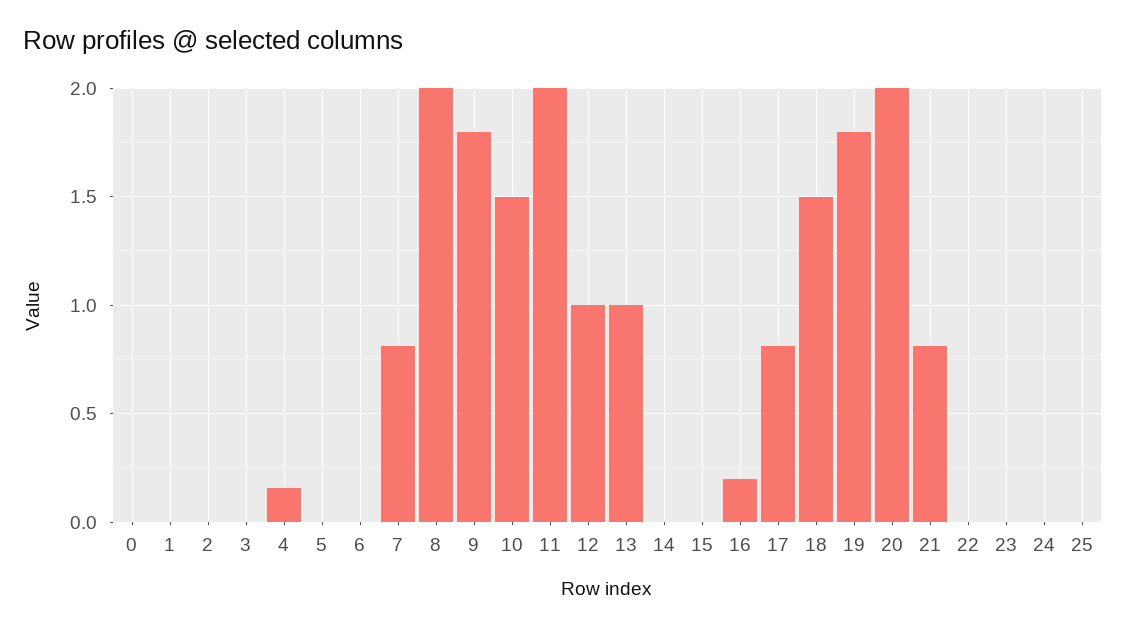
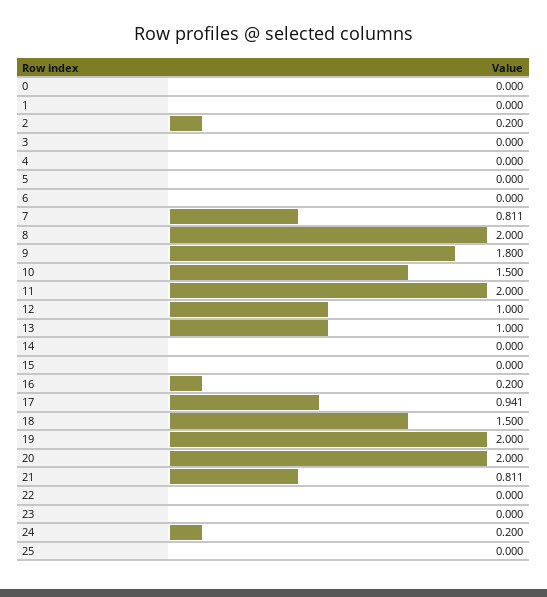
2: 0 -> 0.2
4: 0.15 -> 0
17: 0.8 -> 0.941
19: 1.8 -> 2
24: 0 -> 0.2

